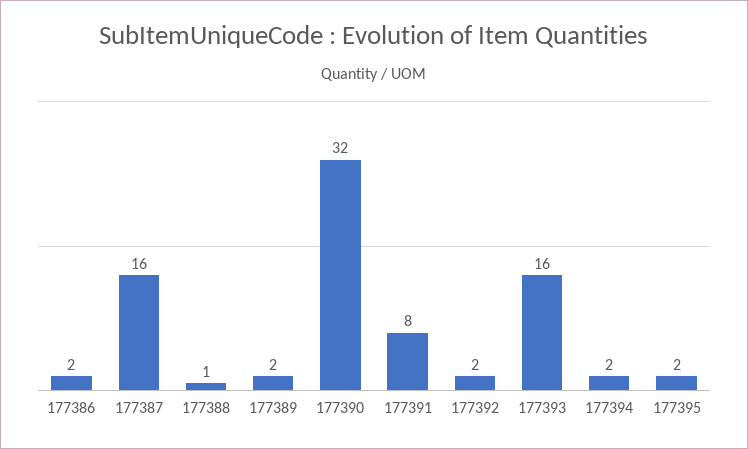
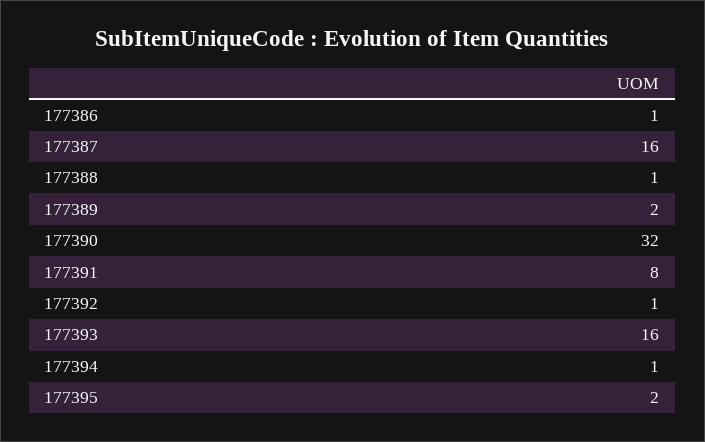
177386: 2 -> 1
177392: 2 -> 1
177394: 2 -> 1

